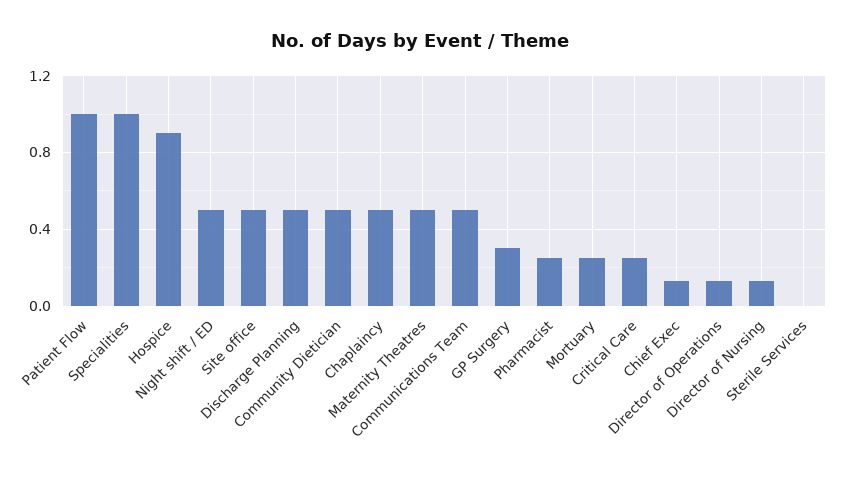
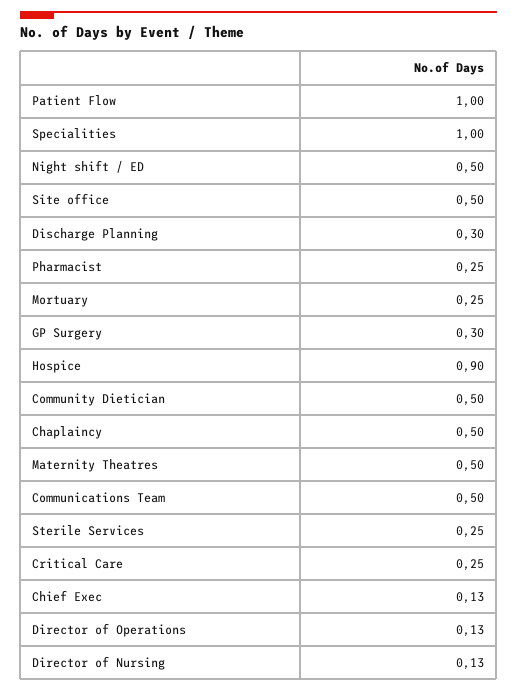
Discharge Planning: 0.5 -> 0.3
Sterile Services: 0 -> 0.25

